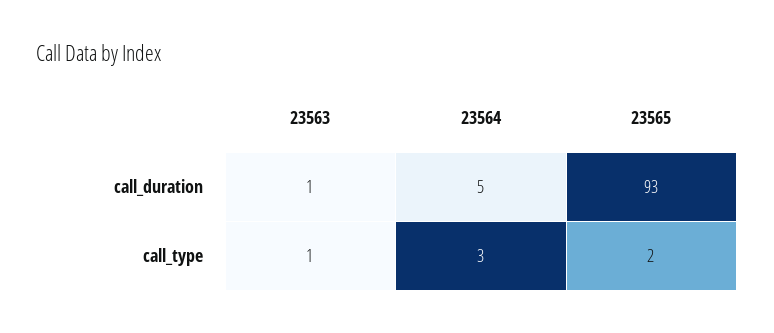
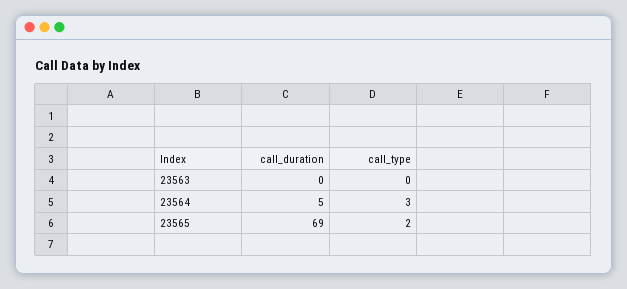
23563, call_duration: 1 -> 0
23565, call_duration: 93 -> 69
23563, call_type: 1 -> 0

